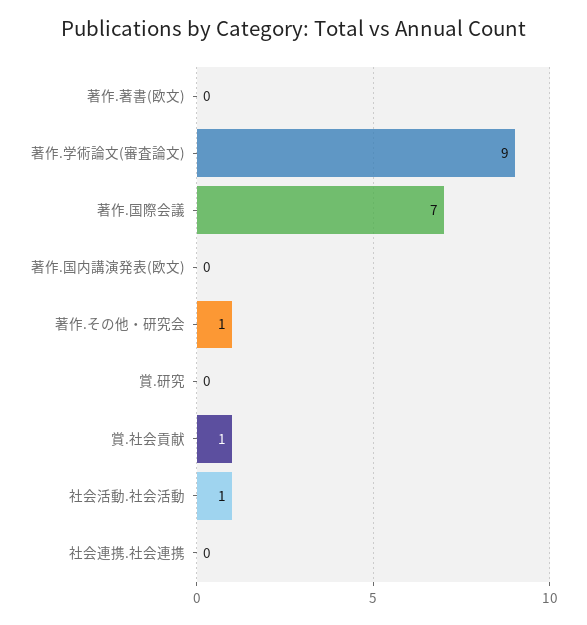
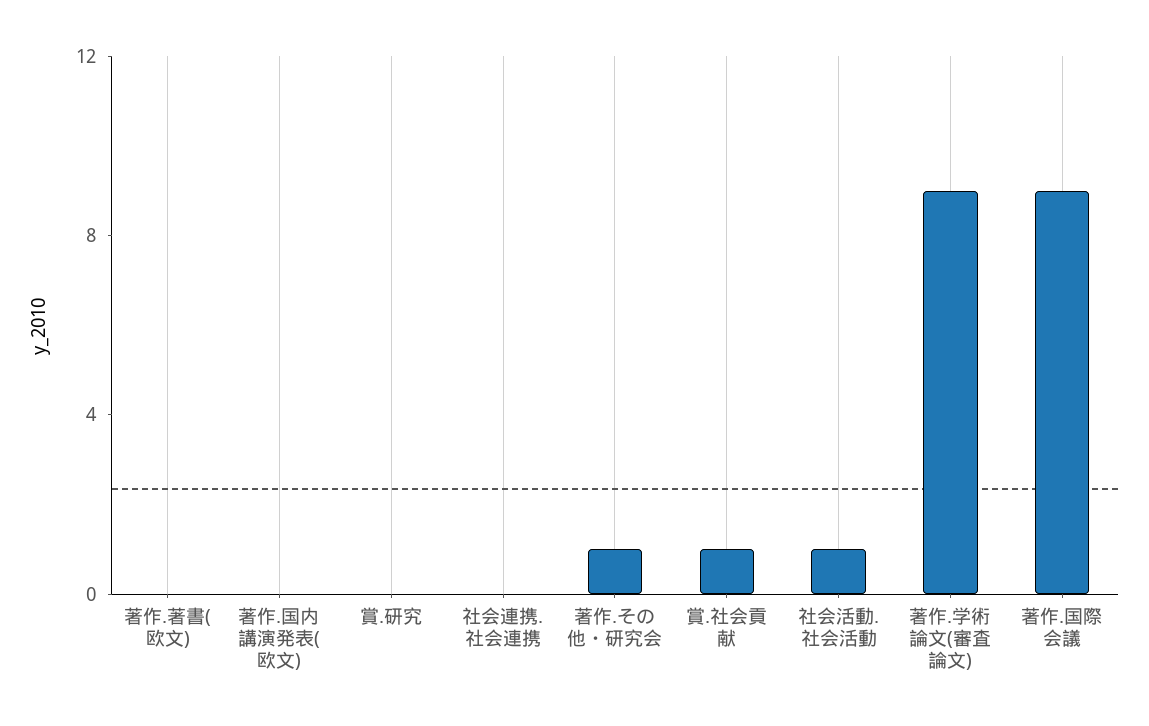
著作.国際会議: 7 -> 9

